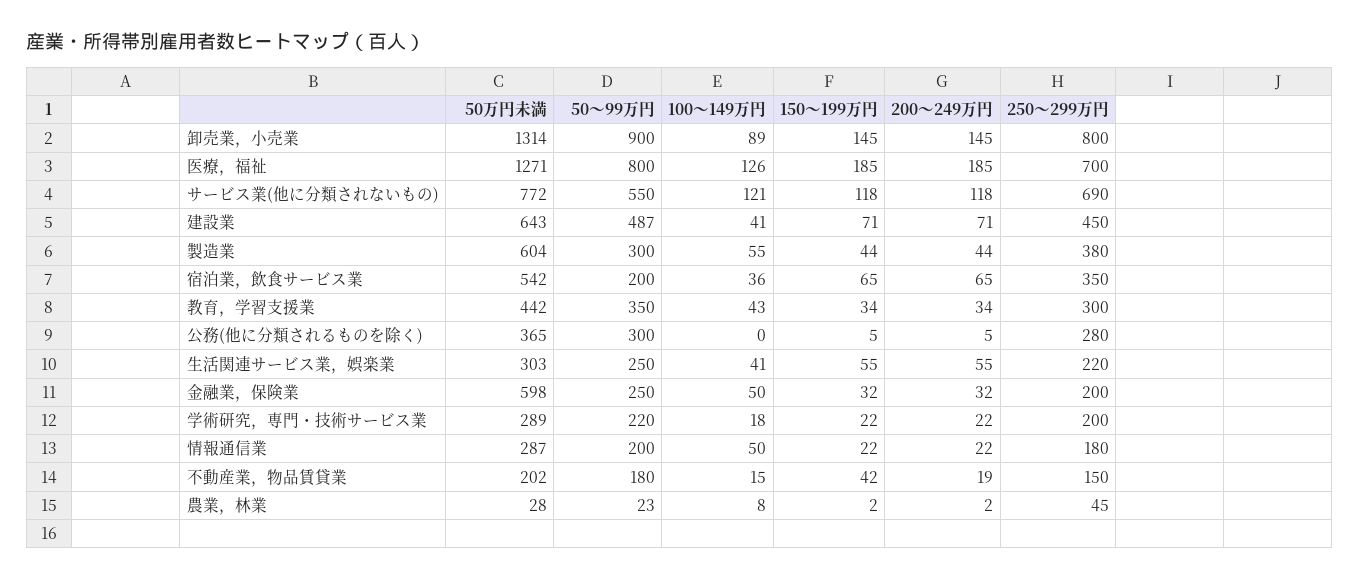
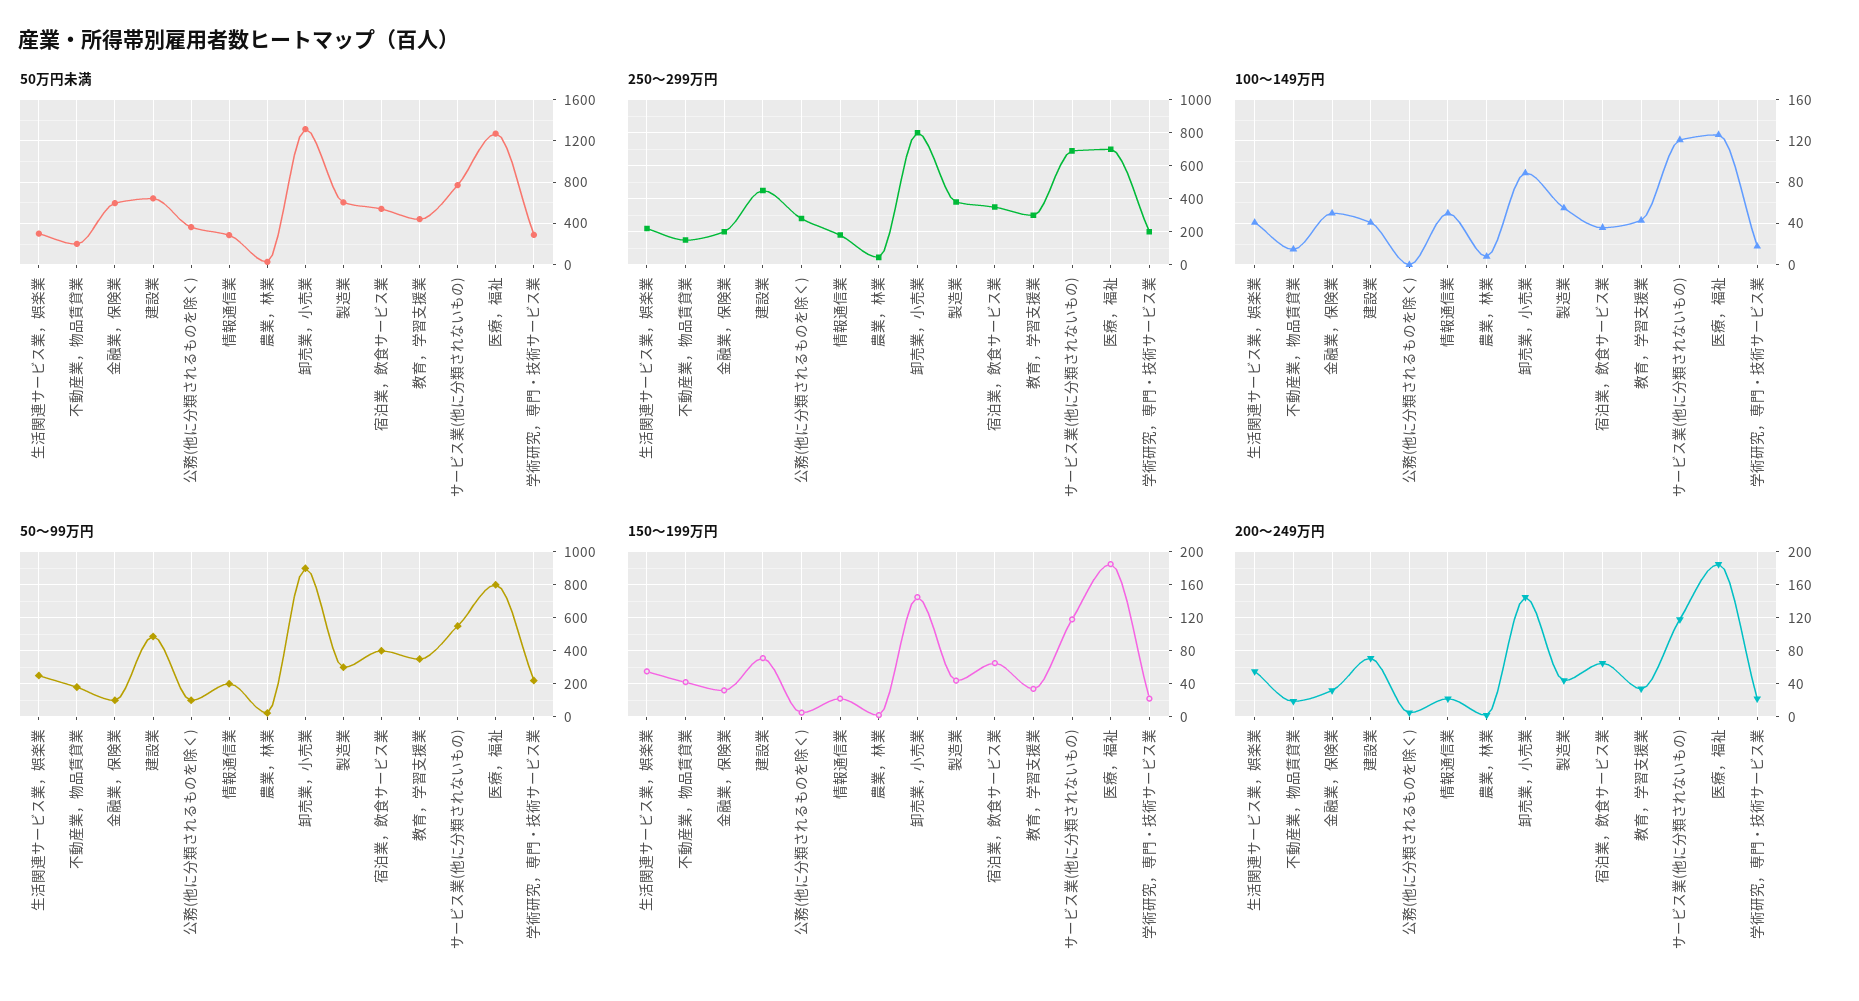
50～99万円, 宿泊業，飲食サービス業: 200 -> 400
50～99万円, 公務(他に分類されるものを除く): 300 -> 100
50～99万円, 金融業，保険業: 250 -> 100

